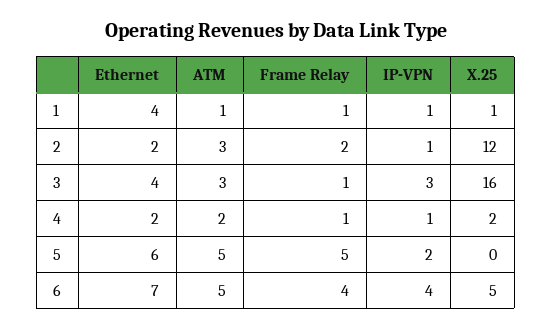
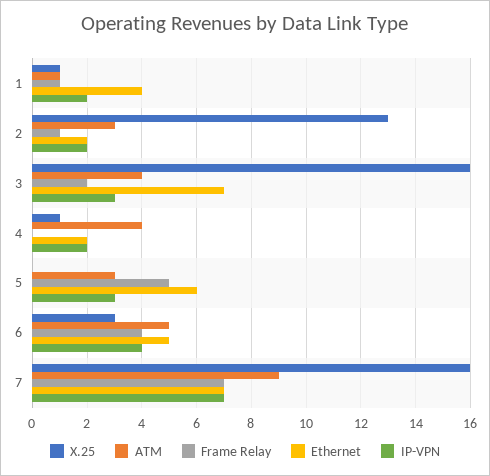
IP-VPN, 1: 1 -> 2
Frame Relay, 2: 2 -> 1
IP-VPN, 2: 1 -> 2
X.25, 2: 12 -> 13
Ethernet, 3: 4 -> 7
ATM, 3: 3 -> 4
Frame Relay, 3: 1 -> 2
ATM, 4: 2 -> 4
Frame Relay, 4: 1 -> 0
IP-VPN, 4: 1 -> 2
X.25, 4: 2 -> 1
ATM, 5: 5 -> 3
IP-VPN, 5: 2 -> 3
Ethernet, 6: 7 -> 5
X.25, 6: 5 -> 3
X.25, 7: none -> 16
ATM, 7: none -> 9
Frame Relay, 7: none -> 7
Ethernet, 7: none -> 7
IP-VPN, 7: none -> 7

